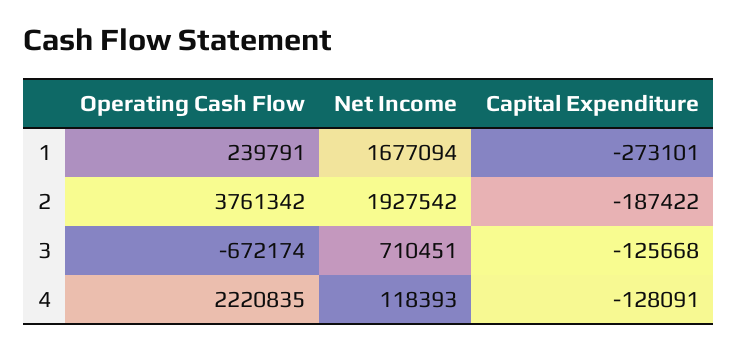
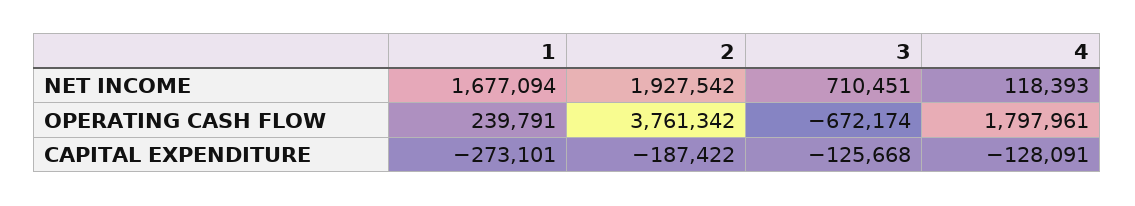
Operating Cash Flow, 4: 2220835 -> 1797961

